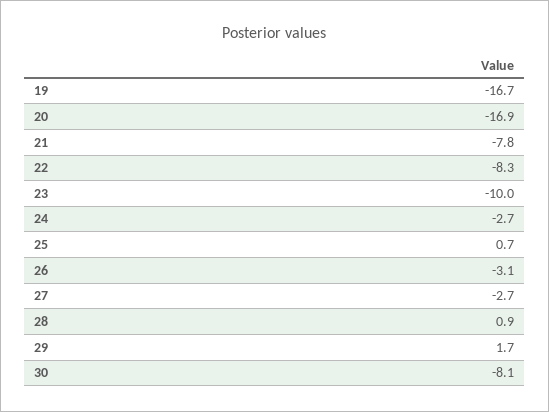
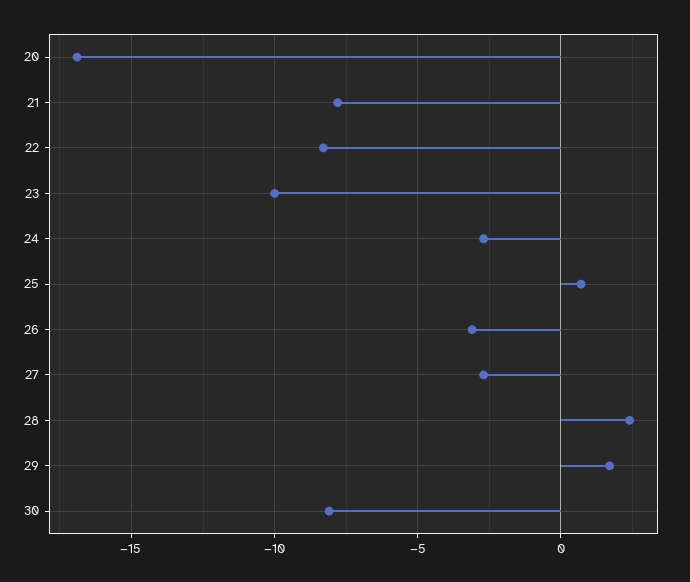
19: -16.7 -> none
28: 0.9 -> 2.5

